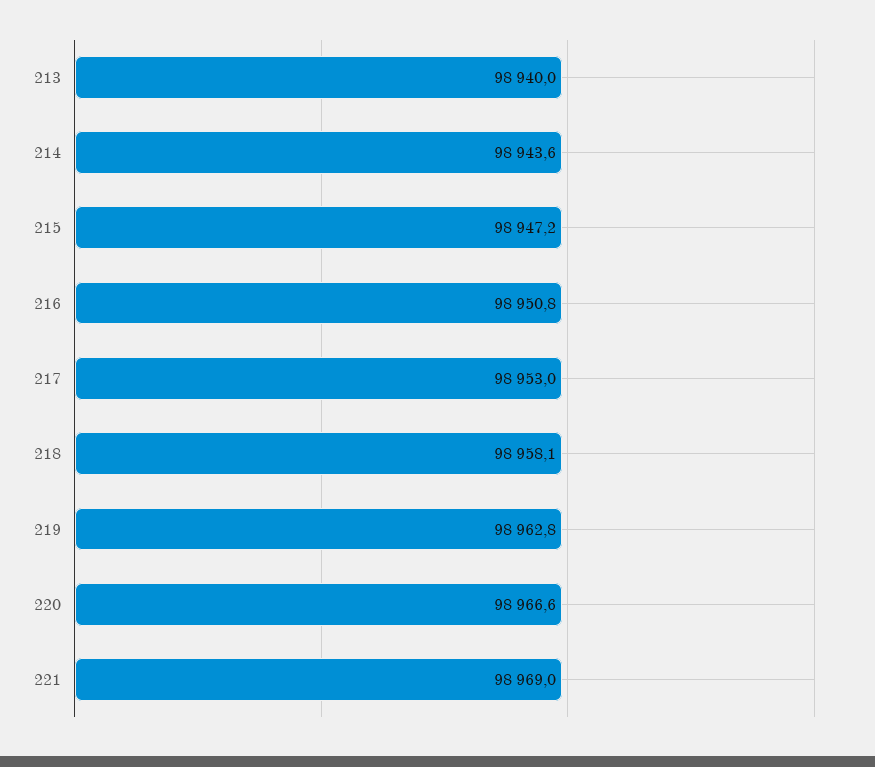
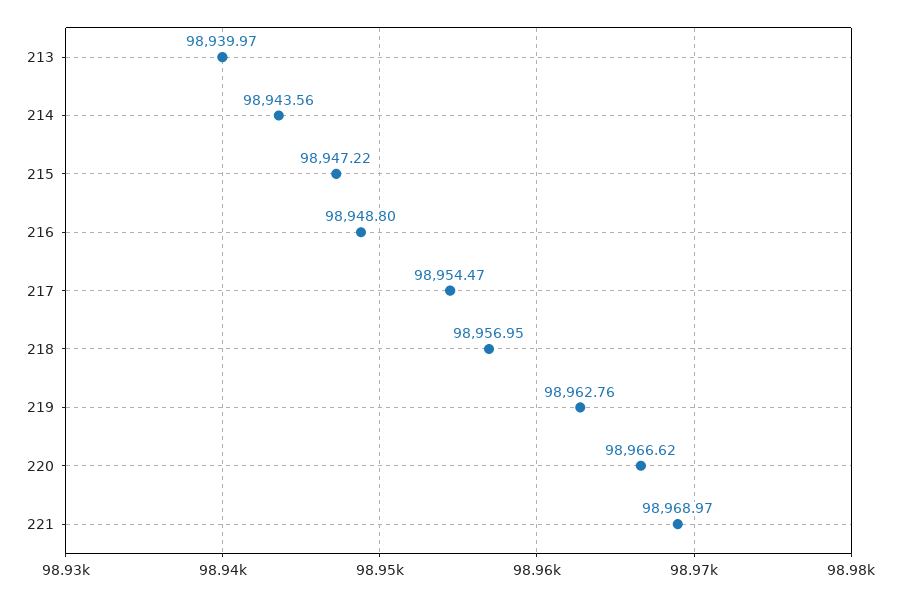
216: 98950.8 -> 98948.8
217: 98953 -> 98954.47
218: 98958.1 -> 98956.95

